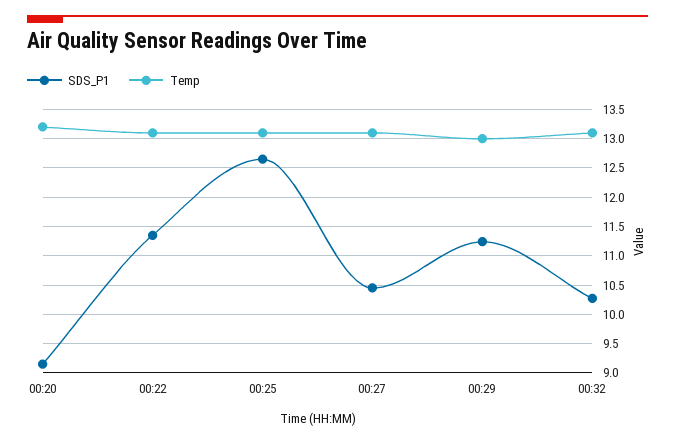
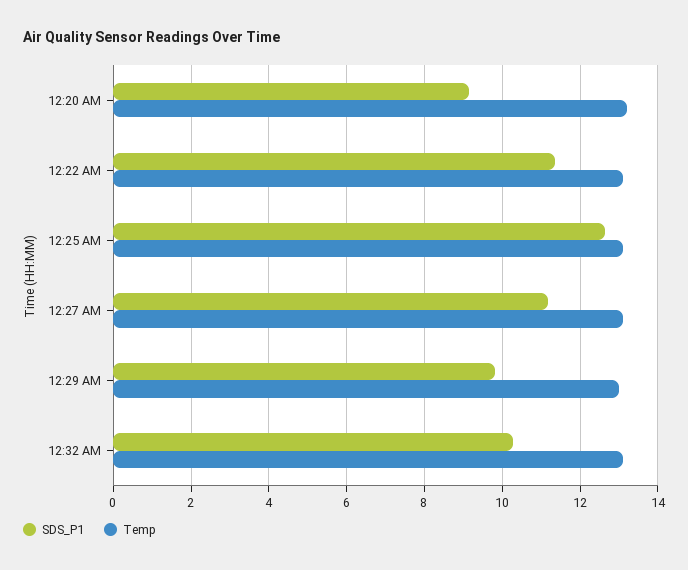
SDS_P1, 00:27: 10.5 -> 11.2
SDS_P1, 00:29: 11.25 -> 9.8

